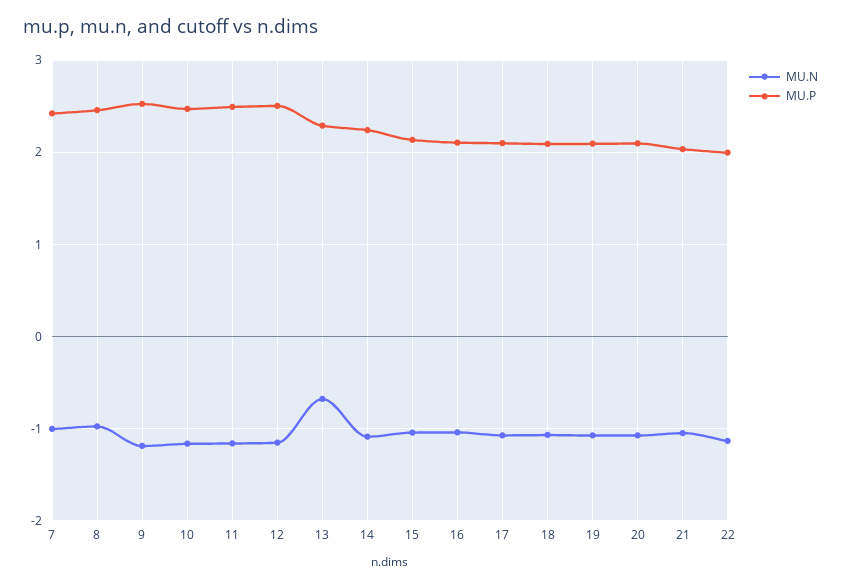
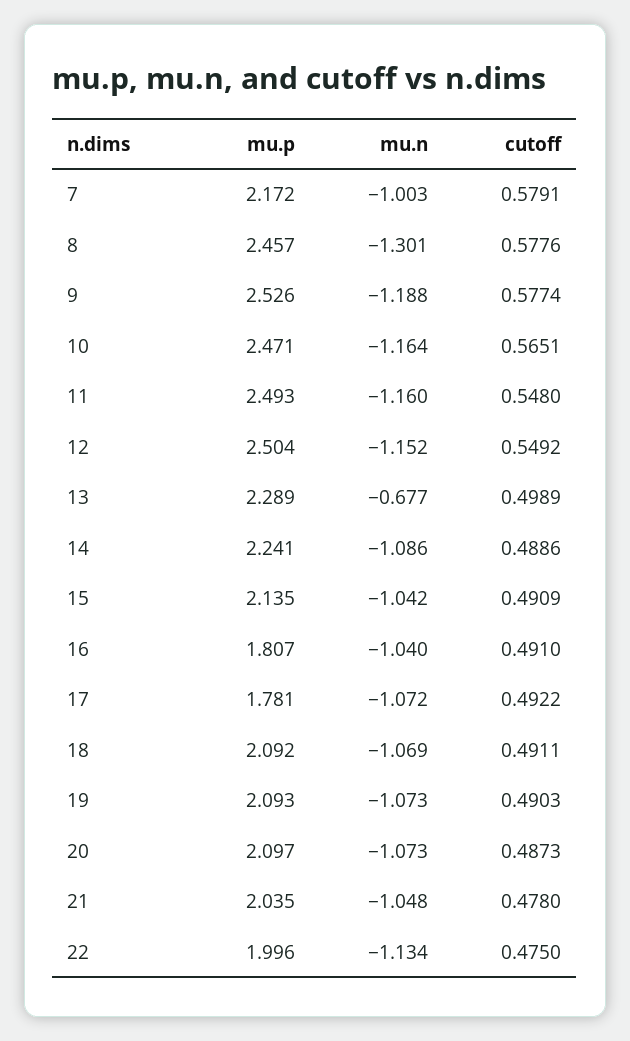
MU.P, 7: 2.4 -> 2.172
MU.N, 8: -1 -> -1.301
MU.P, 16: 2.1 -> 1.807
MU.P, 17: 2.1 -> 1.781
cutoff, 7: none -> 0.5791
cutoff, 8: none -> 0.5776
cutoff, 9: none -> 0.5774
cutoff, 10: none -> 0.5651
cutoff, 11: none -> 0.548
cutoff, 12: none -> 0.5492
cutoff, 13: none -> 0.4989
cutoff, 14: none -> 0.4886
cutoff, 15: none -> 0.4909
cutoff, 16: none -> 0.491
cutoff, 17: none -> 0.4922
cutoff, 18: none -> 0.4911
cutoff, 19: none -> 0.4903
cutoff, 20: none -> 0.4873
cutoff, 21: none -> 0.478
cutoff, 22: none -> 0.475

